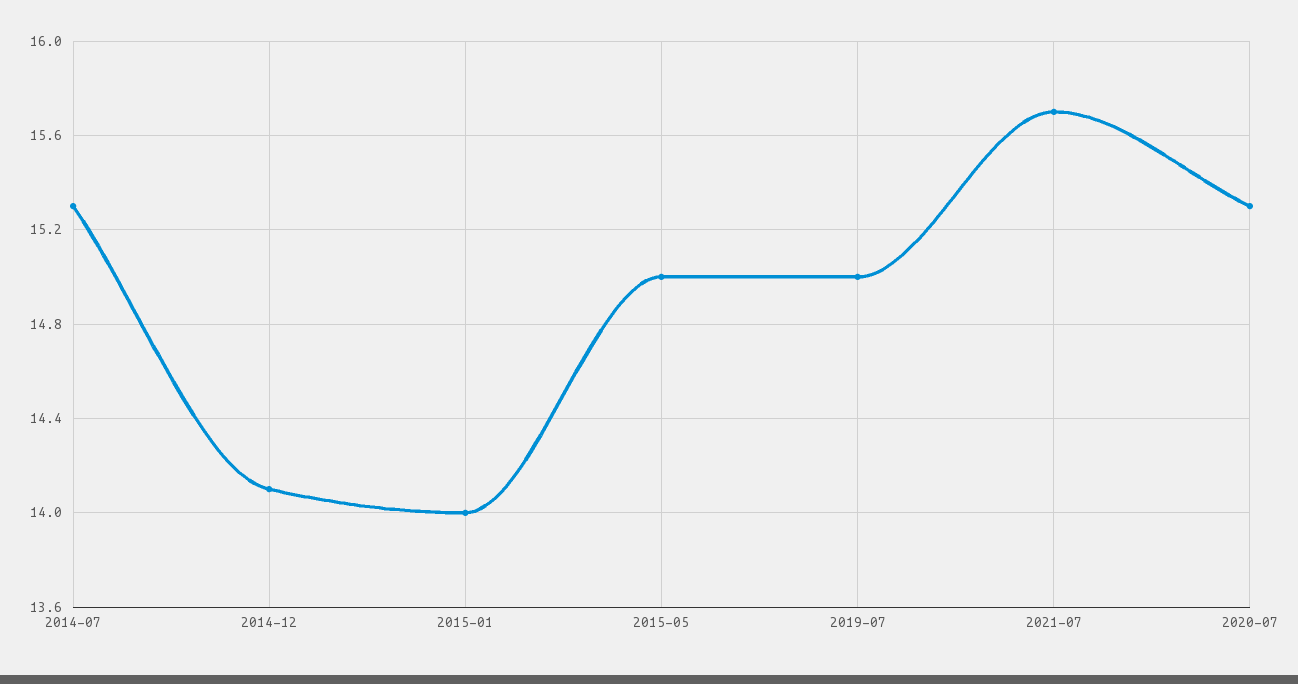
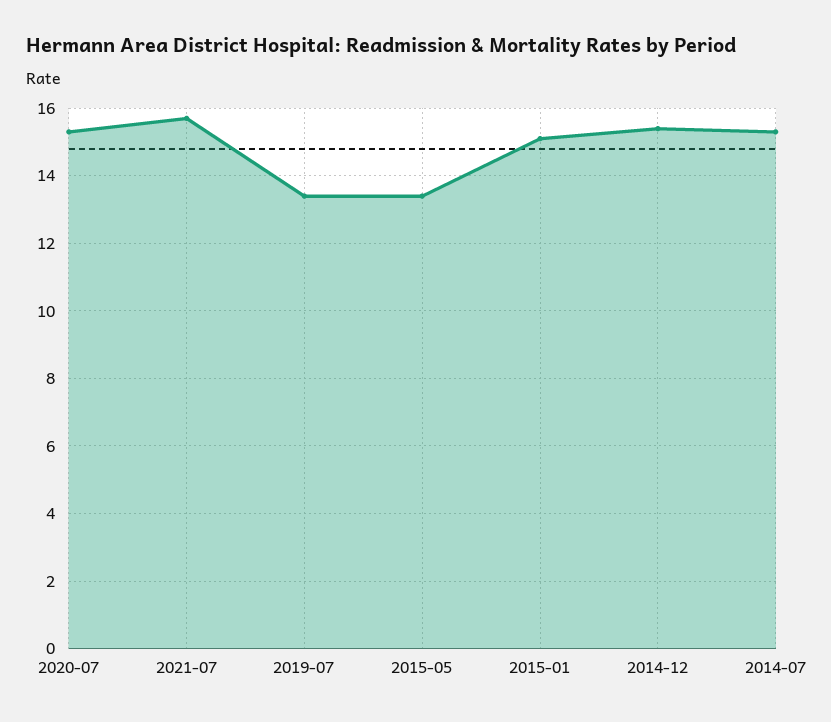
2014-12: 14.1 -> 15.5
2015-01: 14 -> 15
2015-05: 15 -> 13.5
2019-07: 15 -> 13.5

